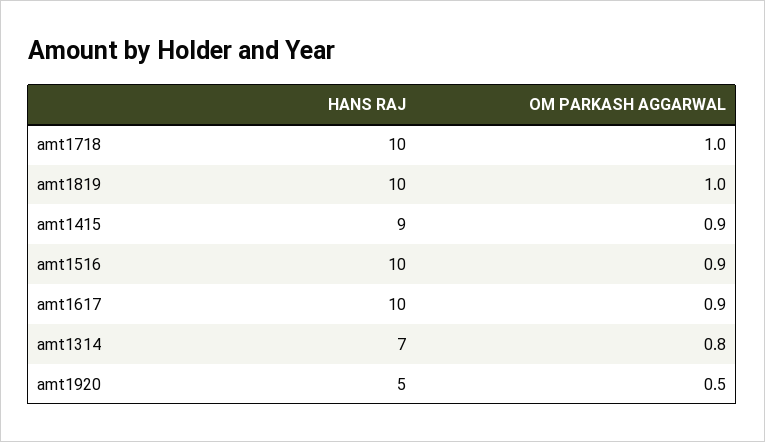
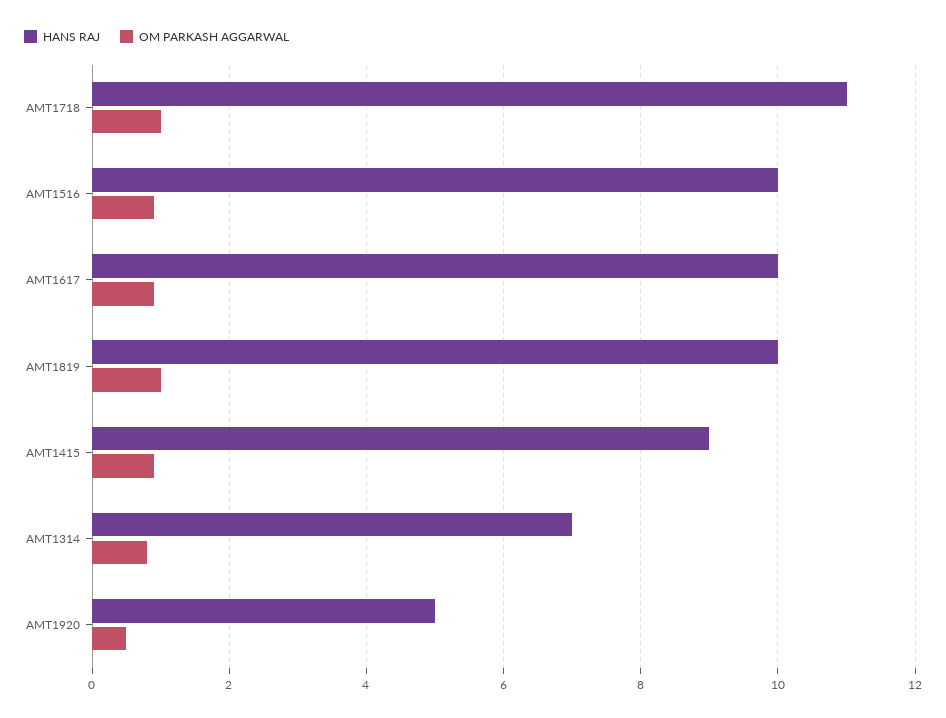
HANS RAJ, amt1718: 10 -> 11

